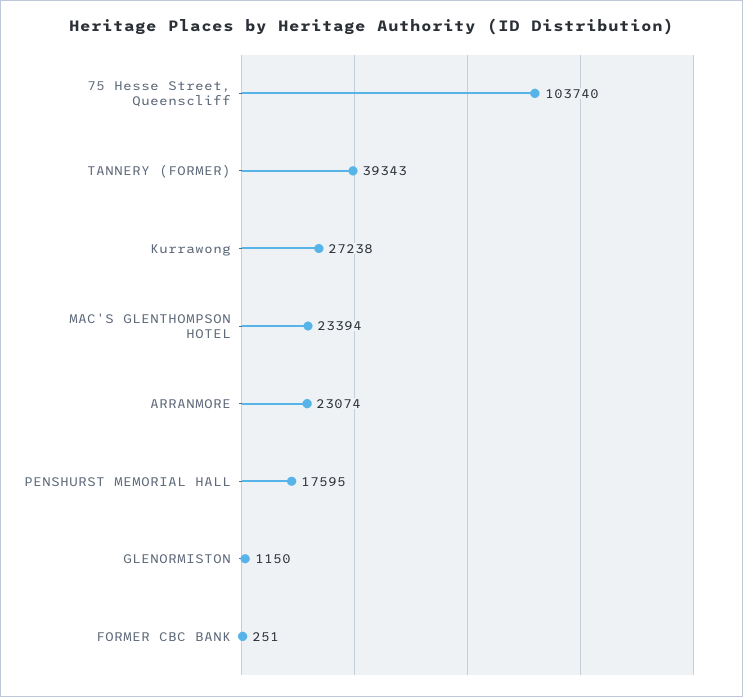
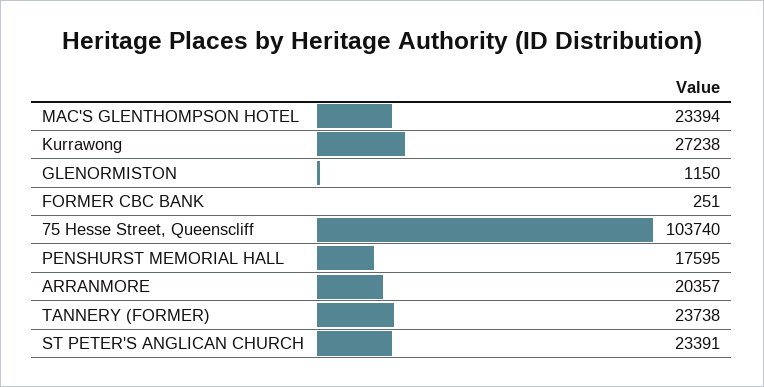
TANNERY (FORMER): 39343 -> 23738
ARRANMORE: 23074 -> 20357
ST PETER'S ANGLICAN CHURCH: none -> 23391

